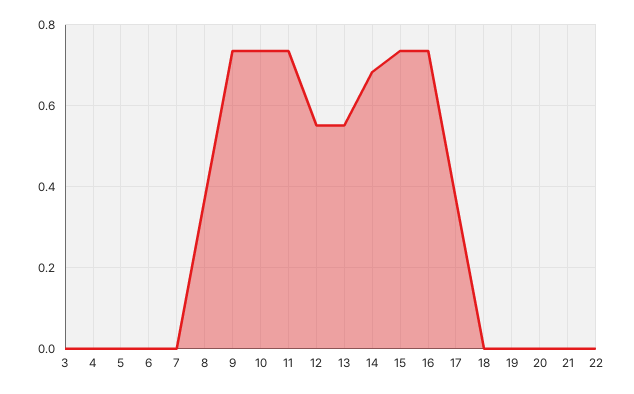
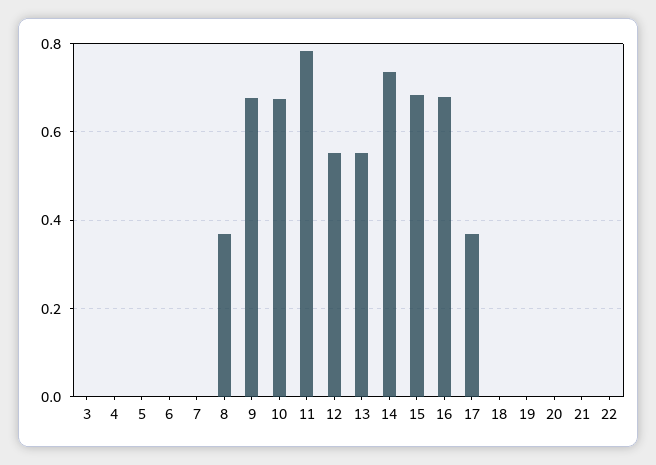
9: 0.74 -> 0.68
10: 0.74 -> 0.68
11: 0.74 -> 0.78
14: 0.68 -> 0.74
15: 0.74 -> 0.68
16: 0.74 -> 0.68

